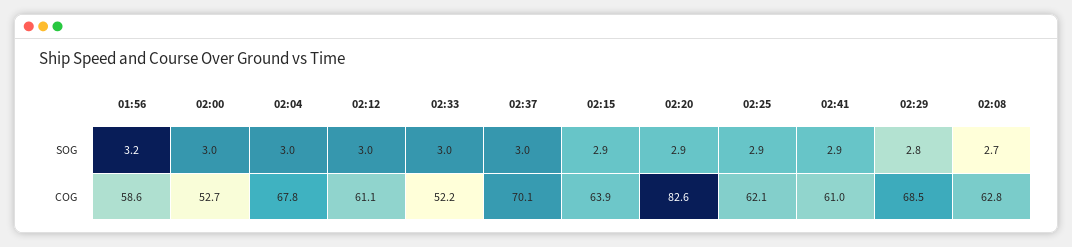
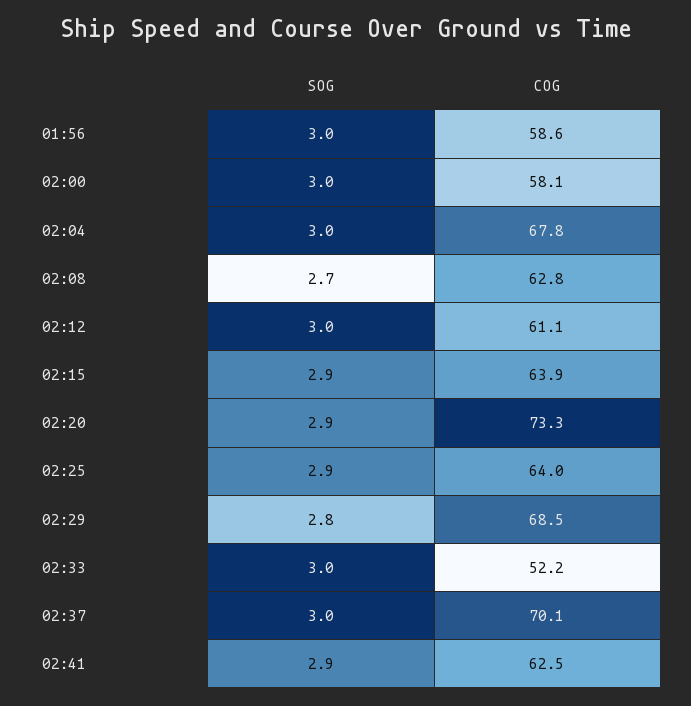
01:56, SOG: 3.2 -> 3
02:00, COG: 52.7 -> 58.1
02:20, COG: 82.6 -> 73.3
02:25, COG: 62.1 -> 64
02:41, COG: 61 -> 62.5

